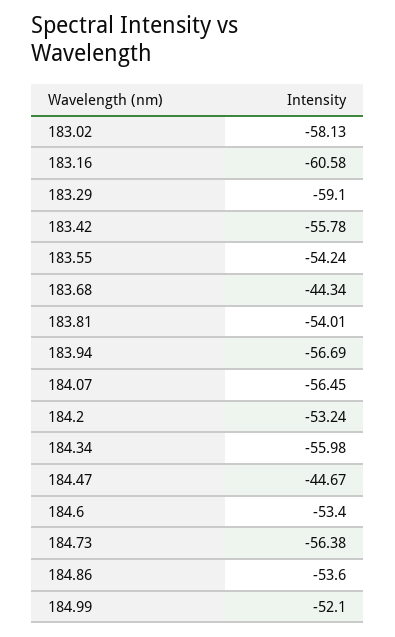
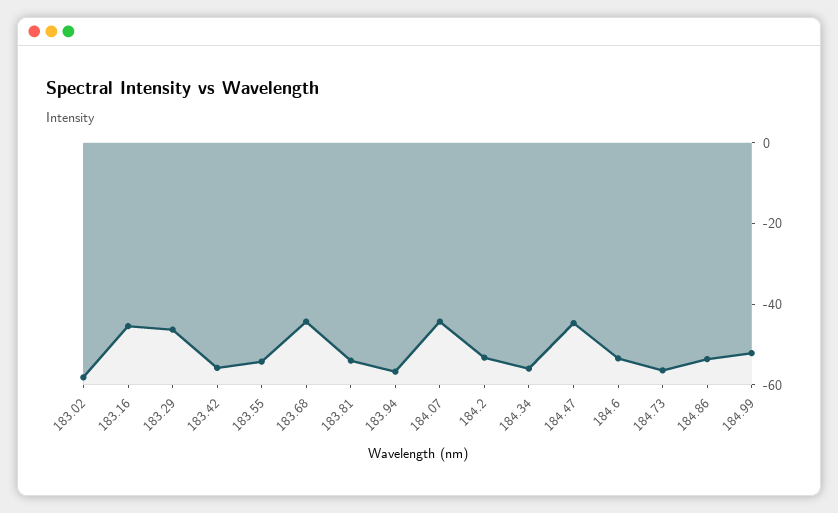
183.16: -60.58 -> -45
183.29: -59.1 -> -45
184.07: -56.45 -> -45

